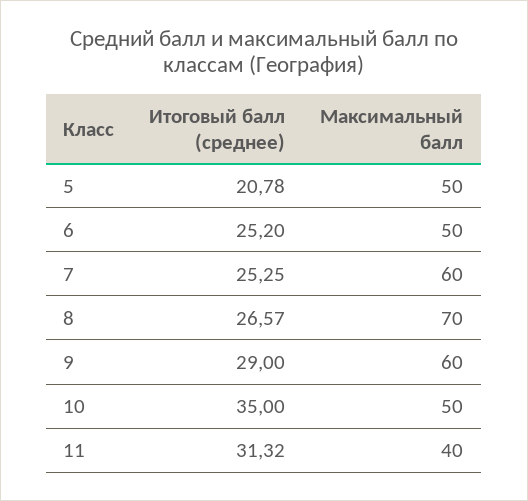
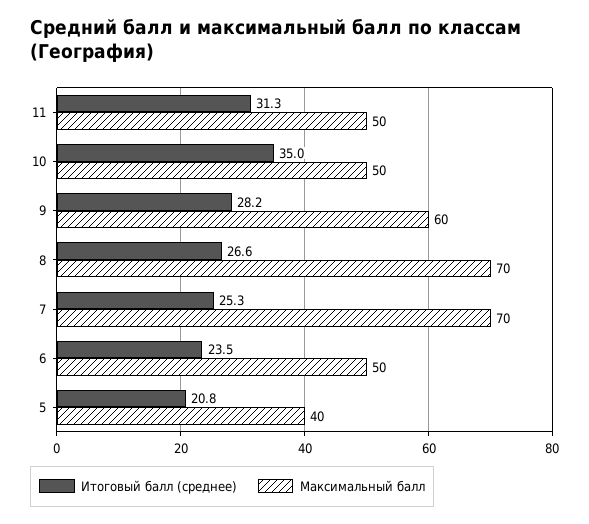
Максимальный балл, 5: 50 -> 40
Итоговый балл (среднее), 6: 25.2 -> 23.5
Максимальный балл, 7: 60 -> 70
Итоговый балл (среднее), 9: 29 -> 28.2
Максимальный балл, 11: 40 -> 50

